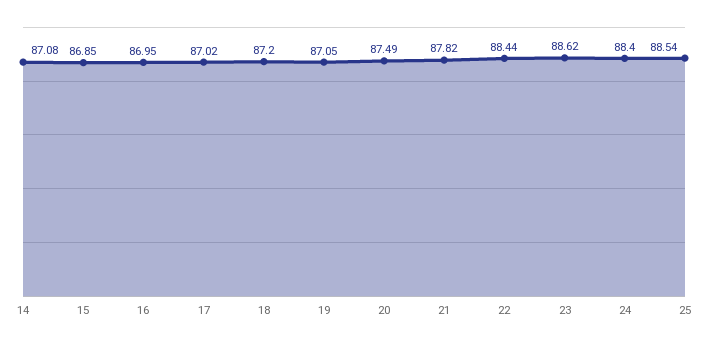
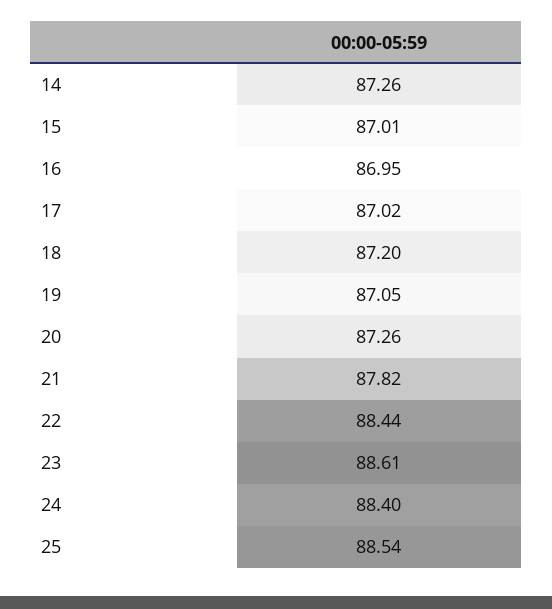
14: 87.08 -> 87.26
15: 86.85 -> 87.01
20: 87.49 -> 87.26
23: 88.62 -> 88.61

